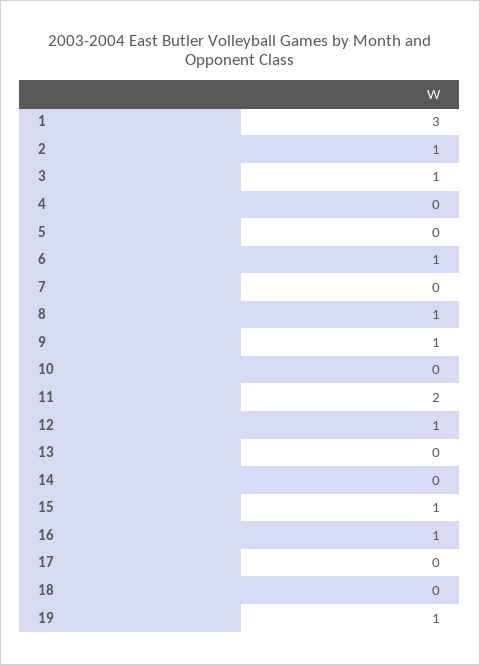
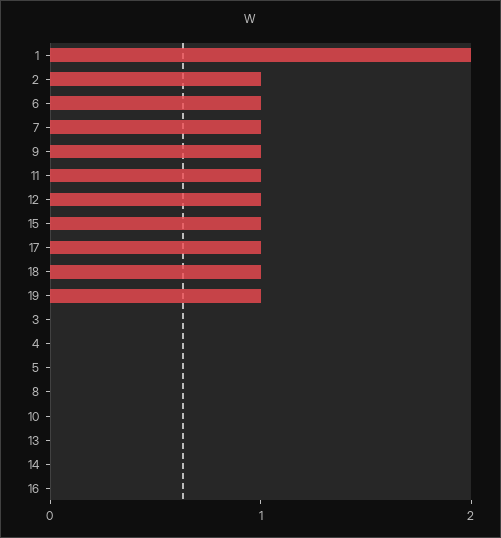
1: 3 -> 2
3: 1 -> 0
7: 0 -> 1
8: 1 -> 0
11: 2 -> 1
16: 1 -> 0
17: 0 -> 1
18: 0 -> 1

